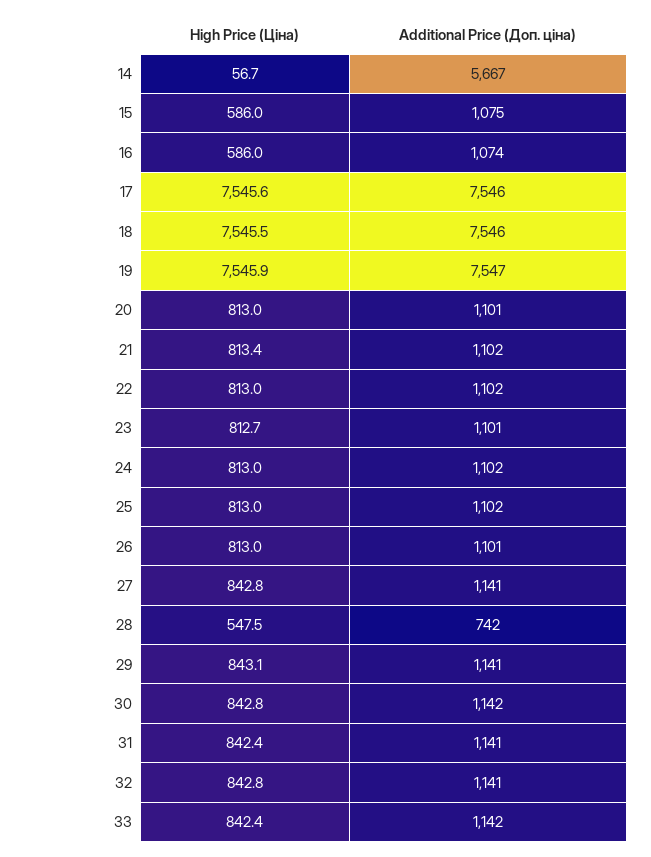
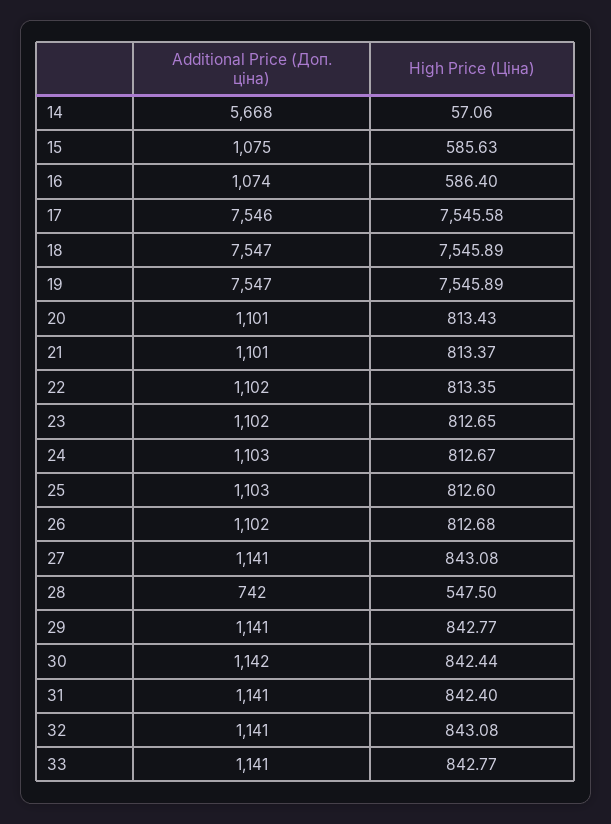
High Price (Ціна), 14: 56.7 -> 57.06
Additional Price (Доп. ціна), 14: 5667 -> 5668
High Price (Ціна), 15: 586 -> 585.63
High Price (Ціна), 16: 586 -> 586.4
High Price (Ціна), 18: 7545.5 -> 7545.89
Additional Price (Доп. ціна), 18: 7546 -> 7547
High Price (Ціна), 20: 813 -> 813.43
Additional Price (Доп. ціна), 21: 1102 -> 1101
High Price (Ціна), 22: 813 -> 813.35
Additional Price (Доп. ціна), 23: 1101 -> 1102
High Price (Ціна), 24: 813 -> 812.67
Additional Price (Доп. ціна), 24: 1102 -> 1103
High Price (Ціна), 25: 813 -> 812.6
Additional Price (Доп. ціна), 25: 1102 -> 1103
High Price (Ціна), 26: 813 -> 812.68
Additional Price (Доп. ціна), 26: 1101 -> 1102
High Price (Ціна), 27: 842.8 -> 843.08
High Price (Ціна), 29: 843.1 -> 842.77
High Price (Ціна), 30: 842.8 -> 842.44
High Price (Ціна), 32: 842.8 -> 843.08
High Price (Ціна), 33: 842.4 -> 842.77
Additional Price (Доп. ціна), 33: 1142 -> 1141

